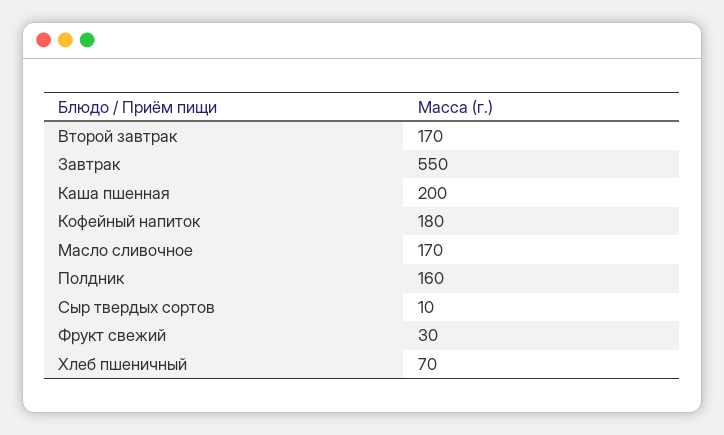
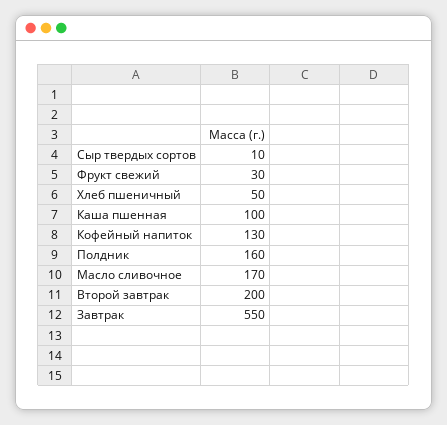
Второй завтрак: 170 -> 200
Каша пшенная: 200 -> 100
Кофейный напиток: 180 -> 130
Хлеб пшеничный: 70 -> 50

